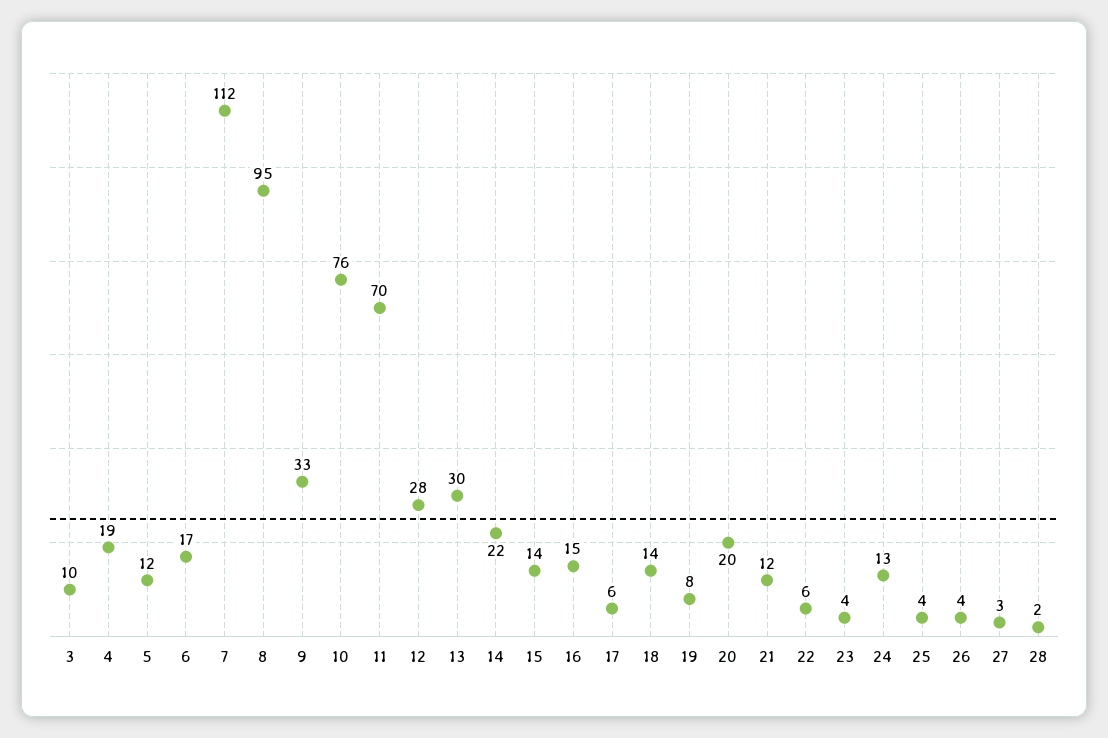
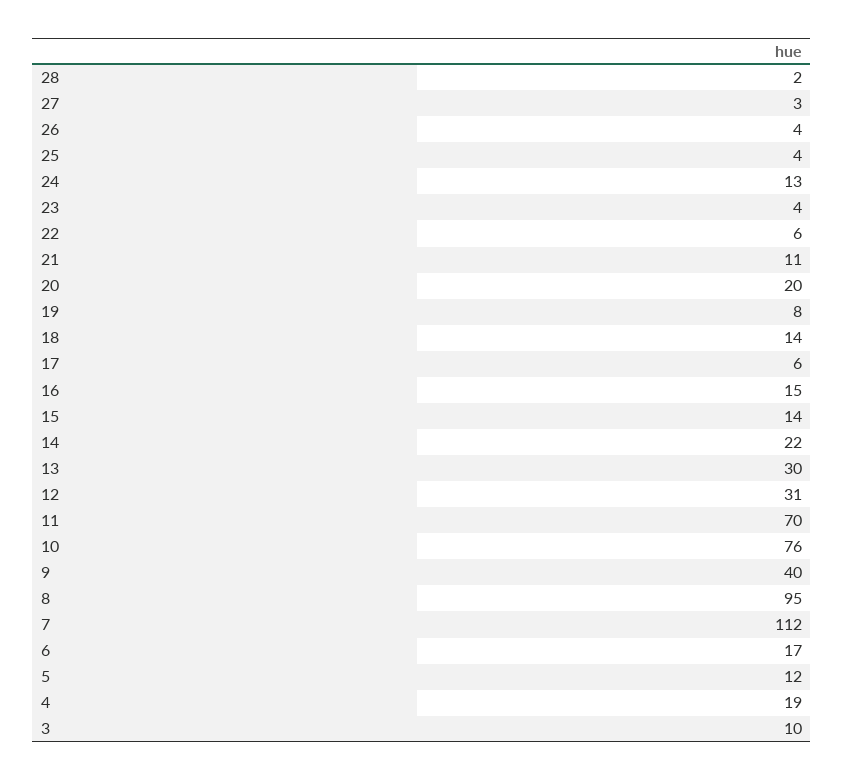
9: 33 -> 40
12: 28 -> 31
21: 12 -> 11

